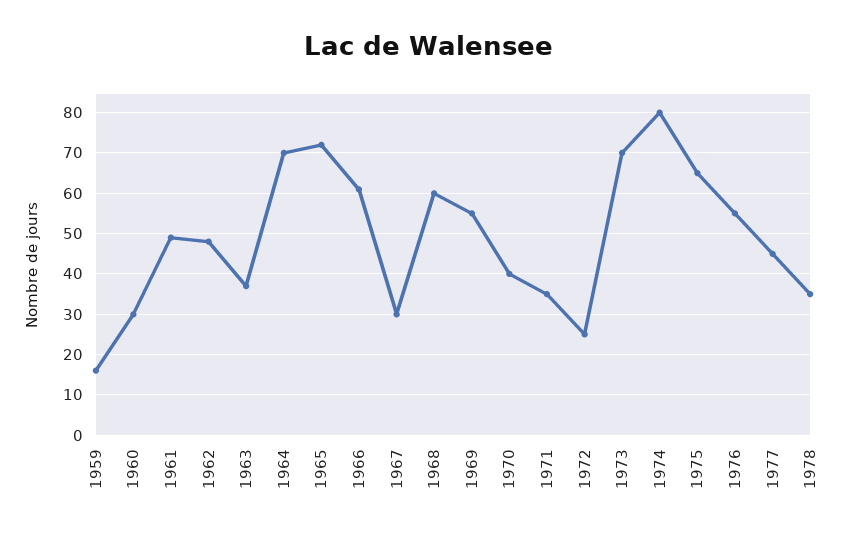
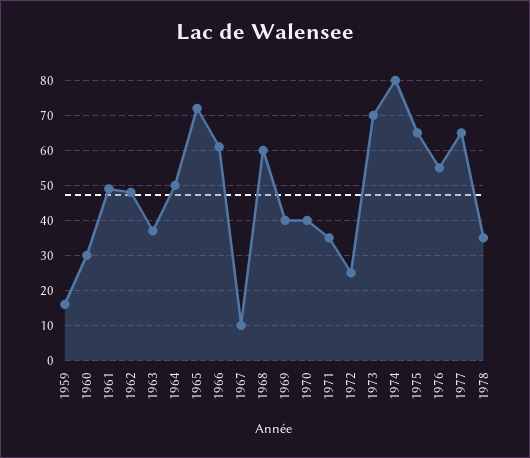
1964: 70 -> 50
1967: 30 -> 10
1969: 55 -> 40
1977: 45 -> 65

